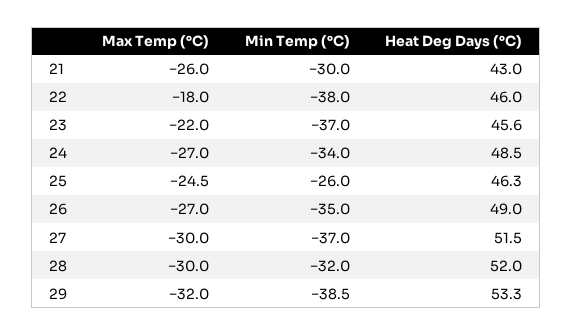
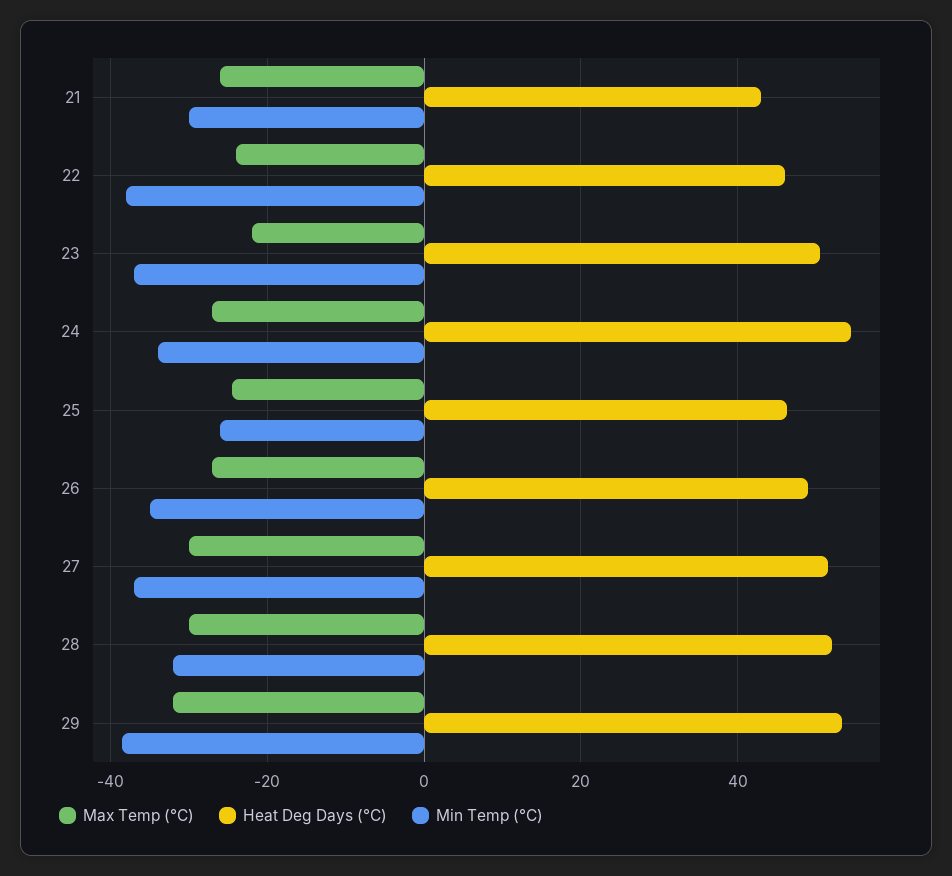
Max Temp (°C), 22: -18 -> -24
Heat Deg Days (°C), 23: 45.6 -> 50
Heat Deg Days (°C), 24: 48.5 -> 54

